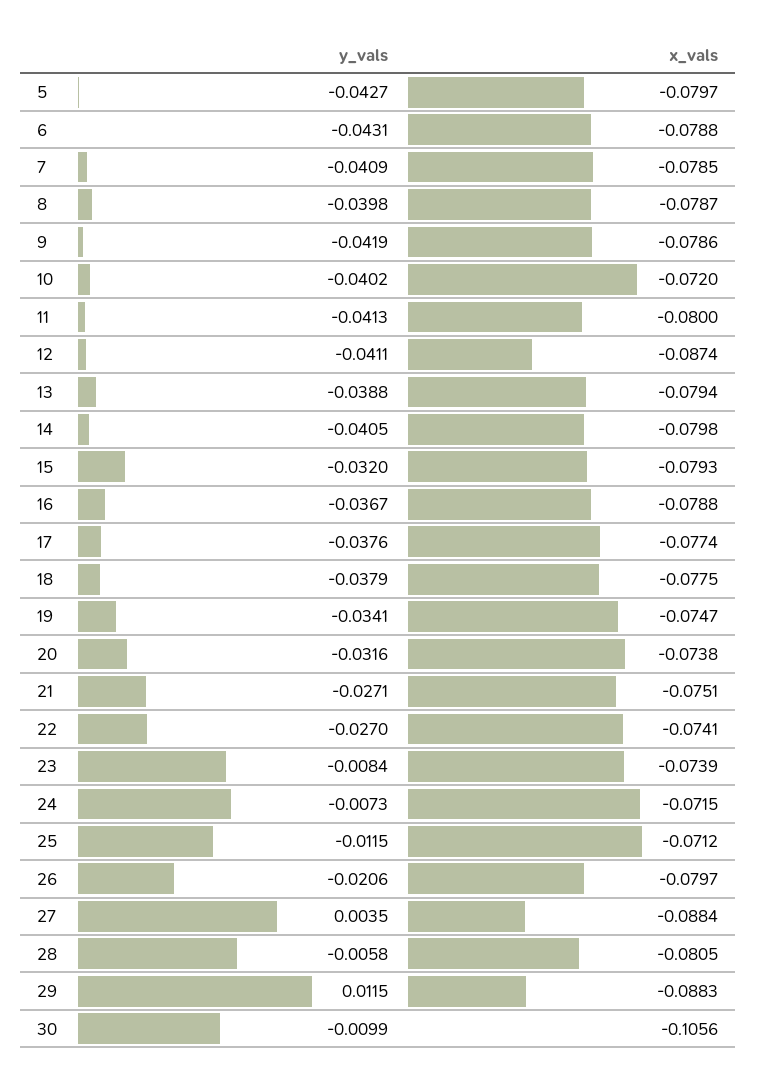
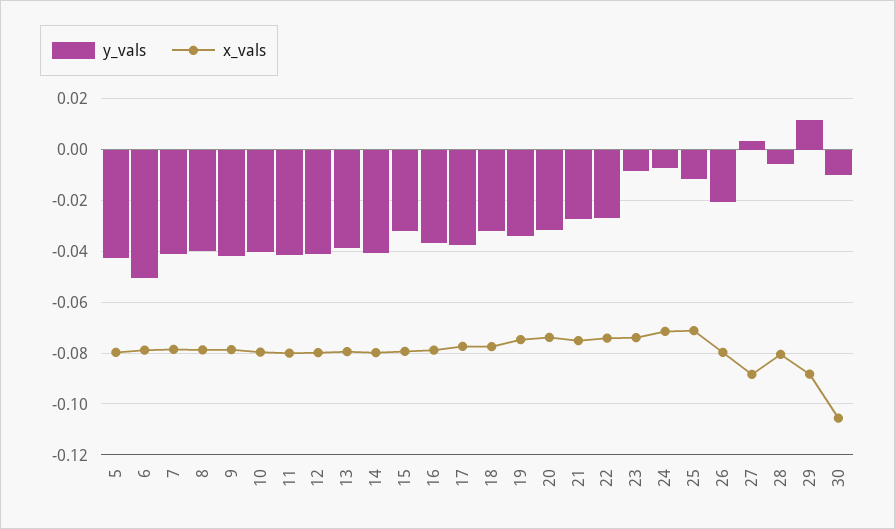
y_vals, 6: -0.0431 -> -0.05
x_vals, 10: -0.072 -> -0.08
x_vals, 12: -0.0874 -> -0.08
y_vals, 18: -0.0379 -> -0.0325

